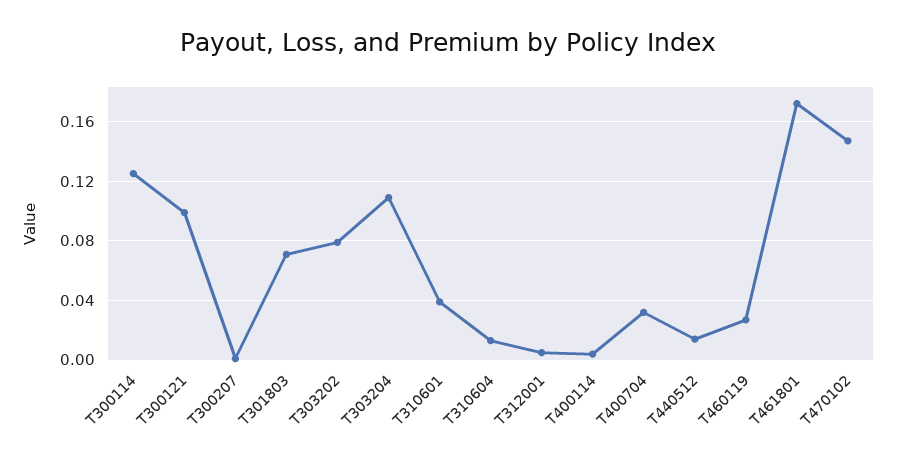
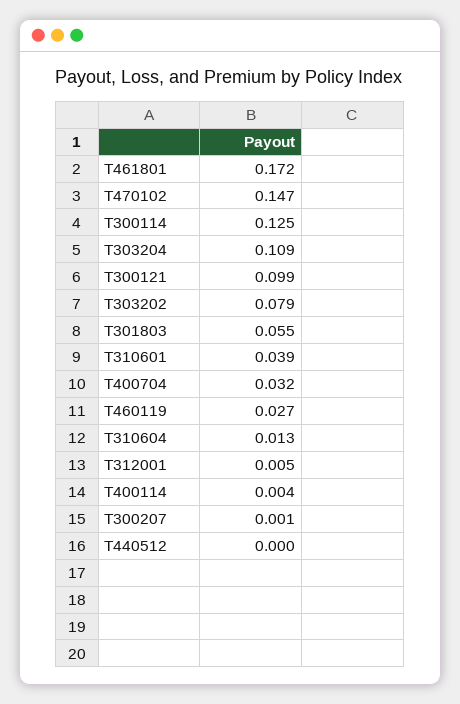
T301803: 0.07 -> 0.055
T440512: 0.015 -> 0

